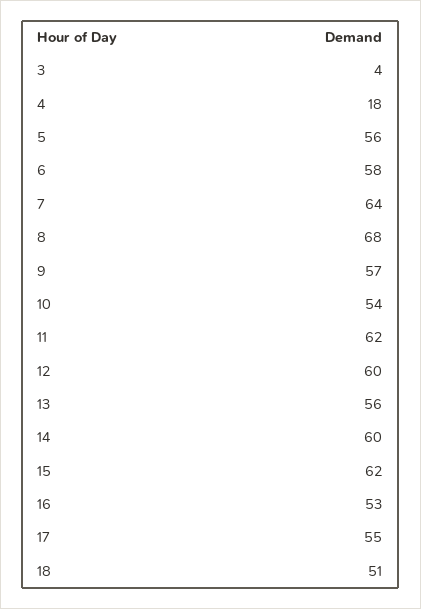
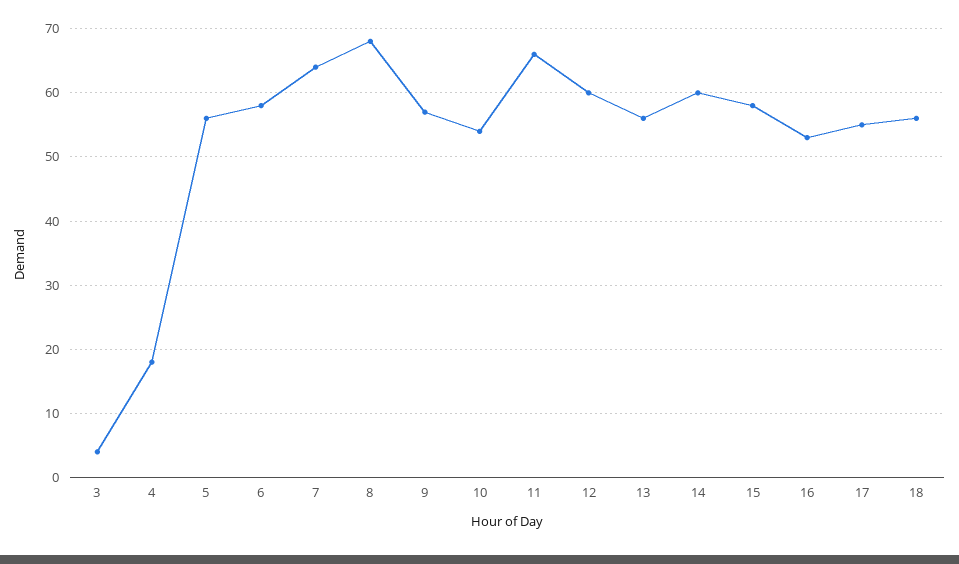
11: 62 -> 66
15: 62 -> 58
18: 51 -> 56

